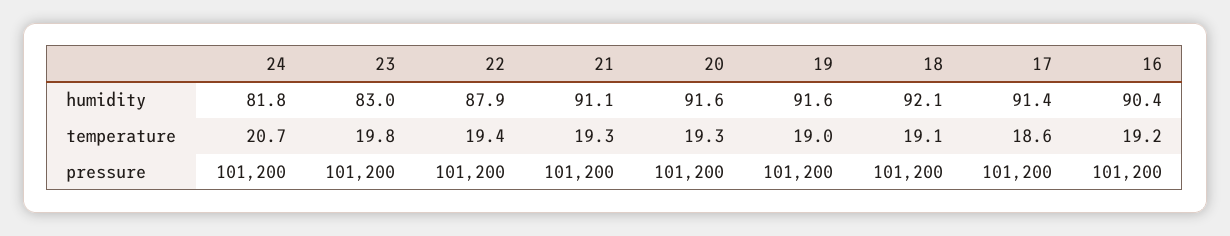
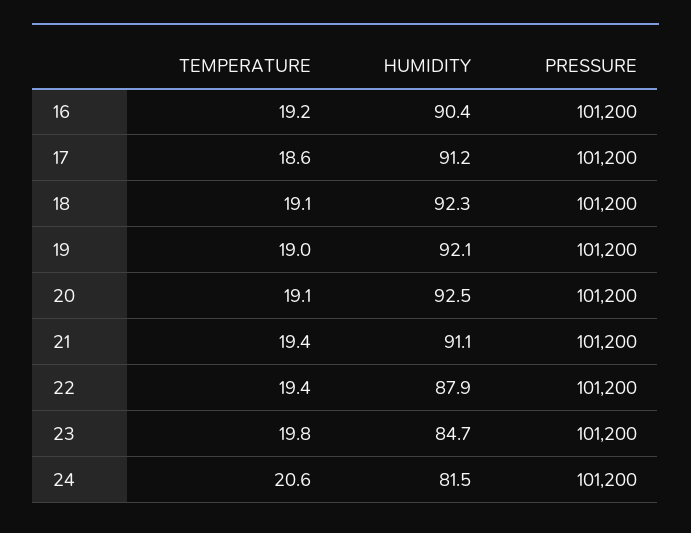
24, humidity: 81.8 -> 81.5
23, humidity: 83 -> 84.7
20, humidity: 91.6 -> 92.5
19, humidity: 91.6 -> 92.1
18, humidity: 92.1 -> 92.3
17, humidity: 91.4 -> 91.2
24, temperature: 20.7 -> 20.6
21, temperature: 19.3 -> 19.4
20, temperature: 19.3 -> 19.1

